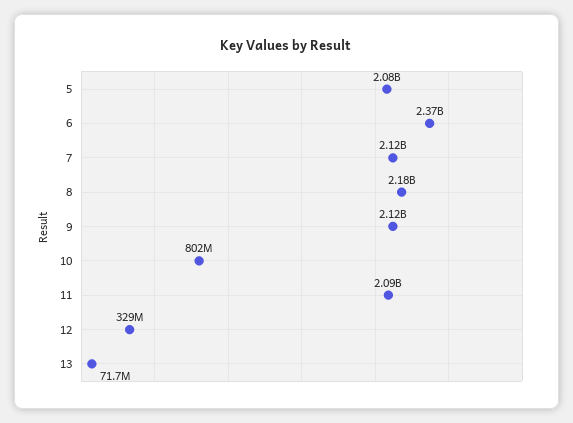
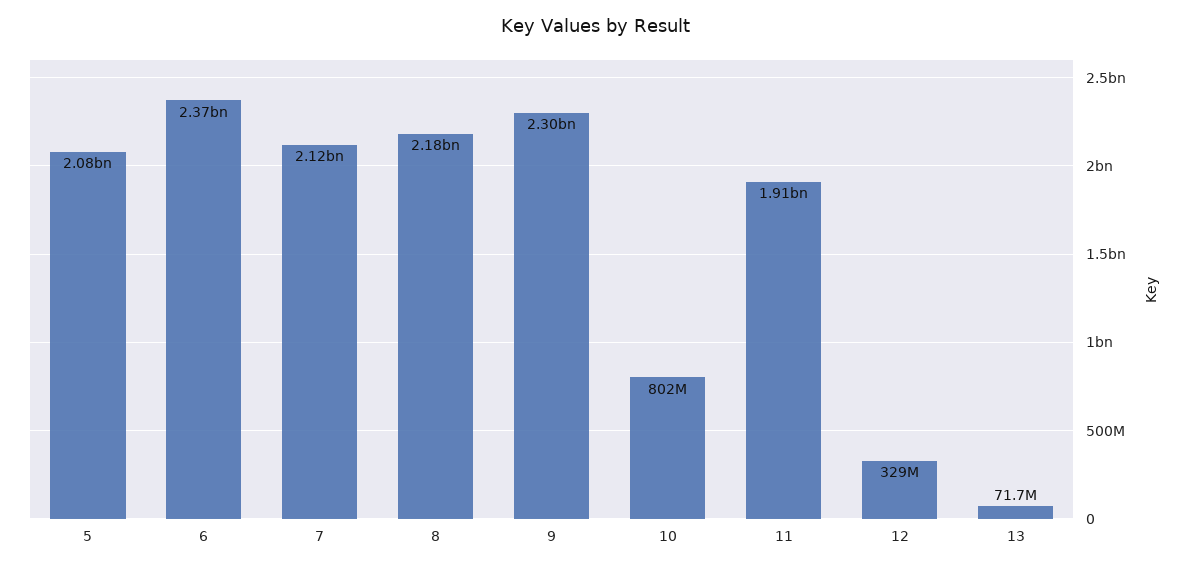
9: 2120000000 -> 2300000000
11: 2090000000 -> 1910000000

